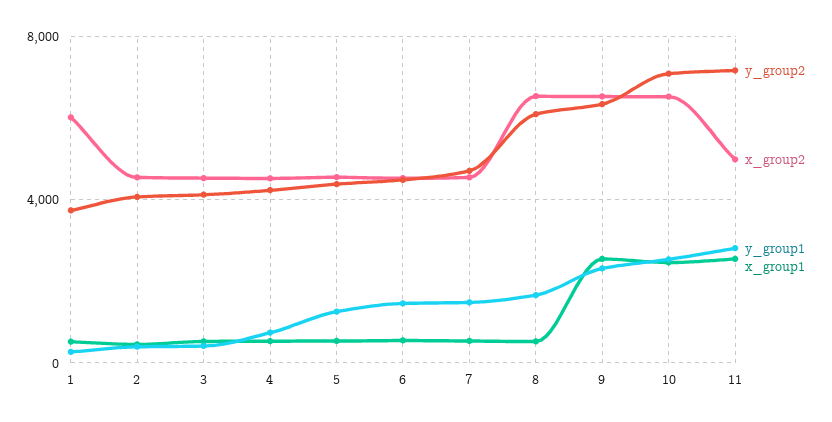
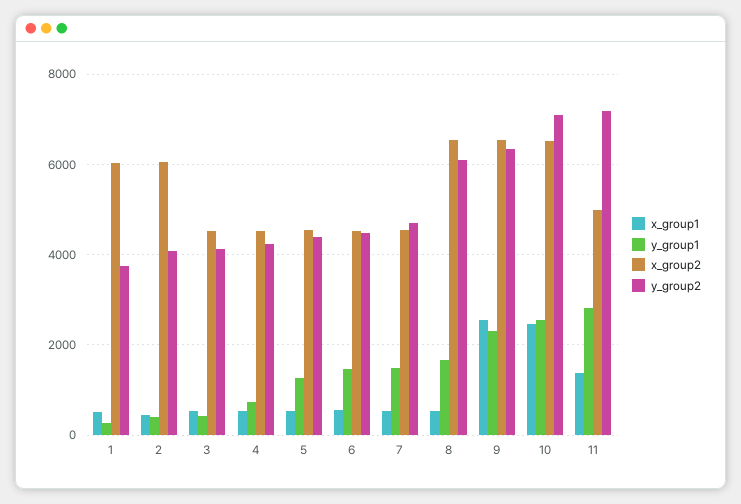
x_group2, 2: 4500 -> 6000
x_group1, 11: 2500 -> 1400

